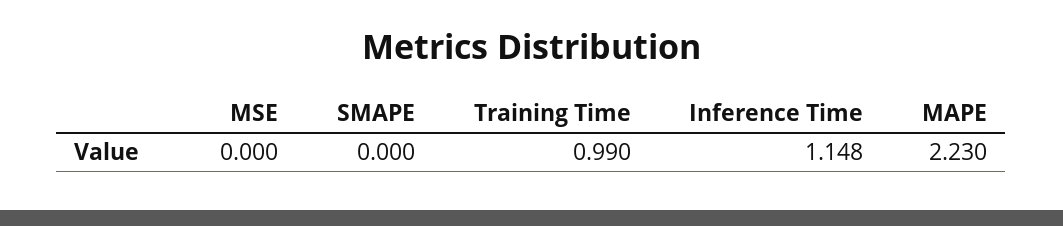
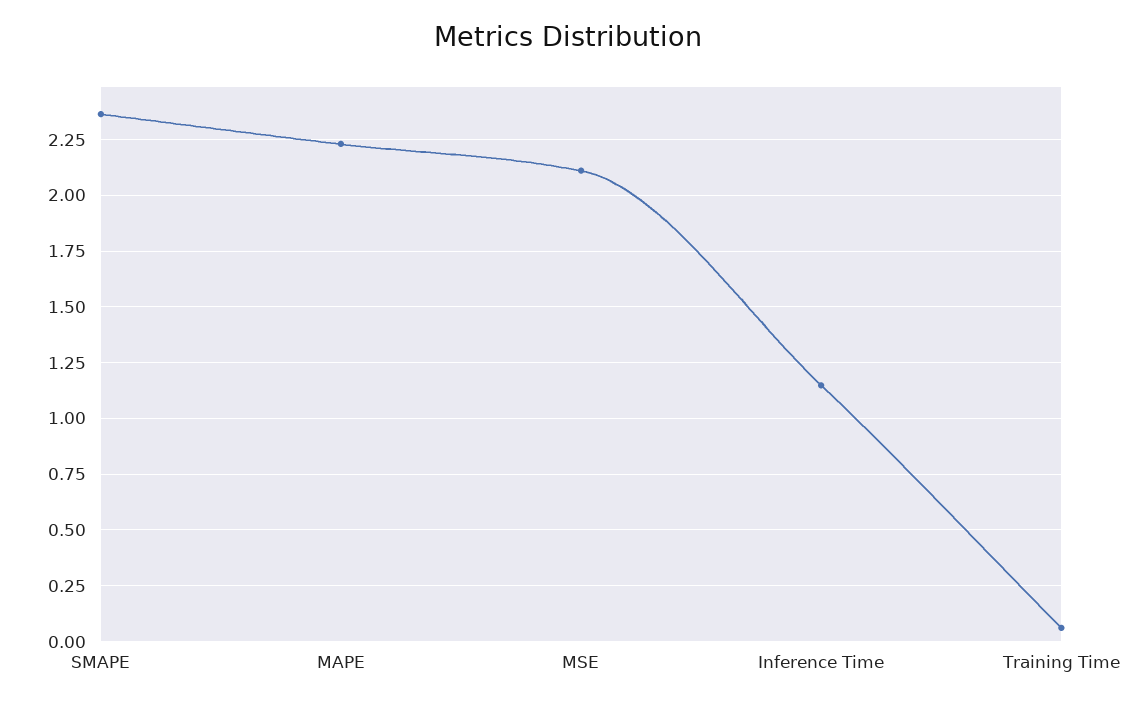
MSE: 0 -> 2.1
SMAPE: 0 -> 2.35
Training Time: 0.99 -> 0.05

